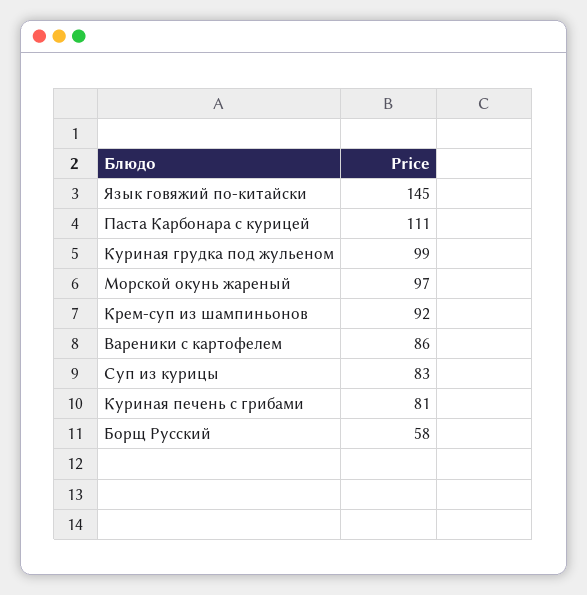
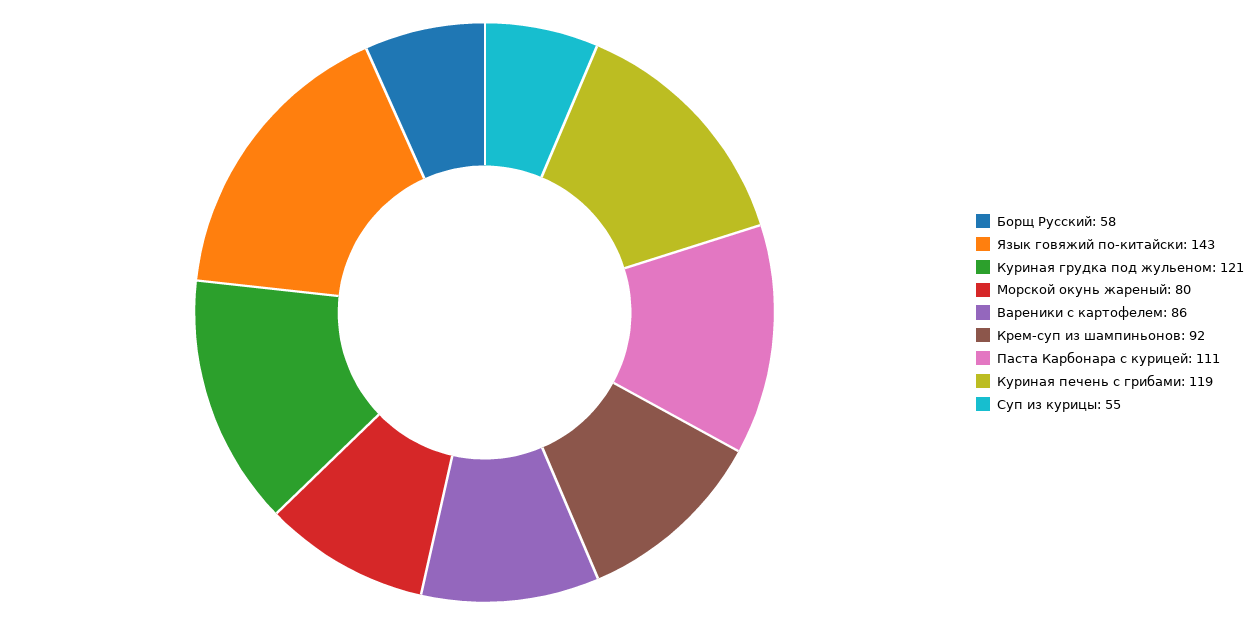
Язык говяжий по-китайски: 145 -> 143
Куриная грудка под жульеном: 99 -> 121
Морской окунь жареный: 97 -> 80
Суп из курицы: 83 -> 55
Куриная печень с грибами: 81 -> 119

